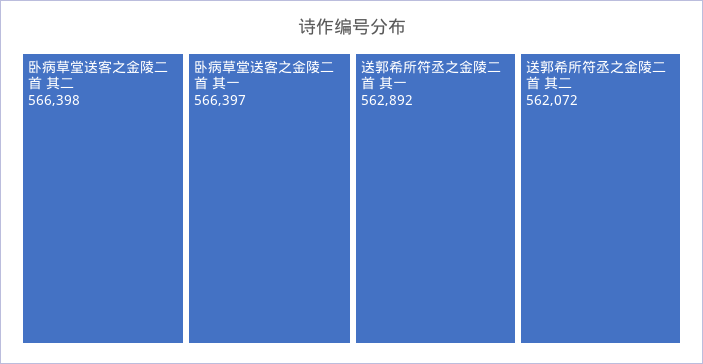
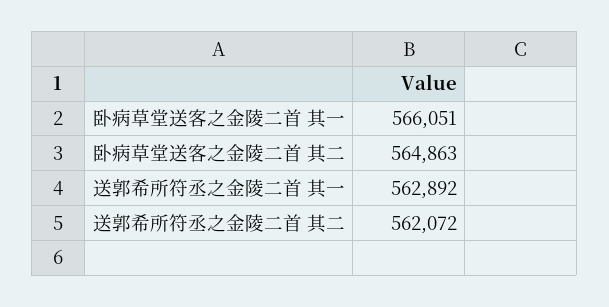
卧病草堂送客之金陵二首 其二: 566398 -> 564863
卧病草堂送客之金陵二首 其一: 566397 -> 566051

